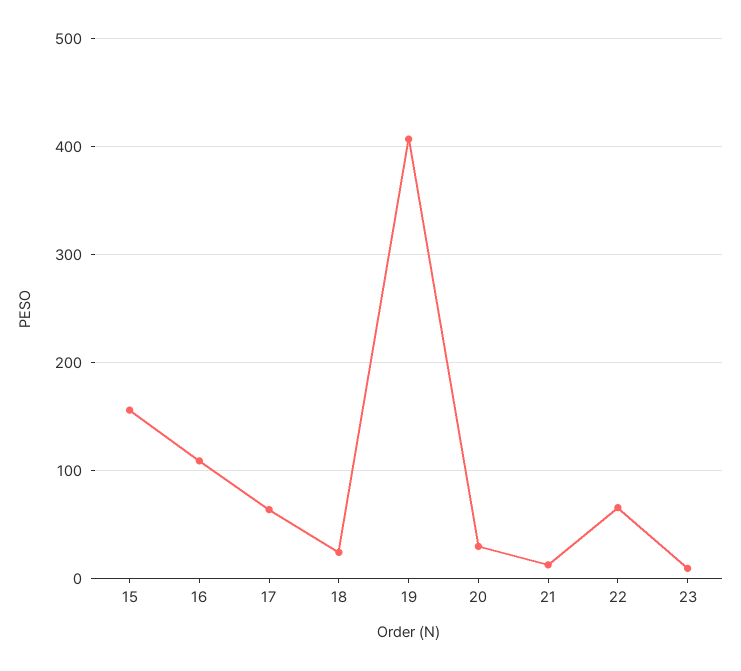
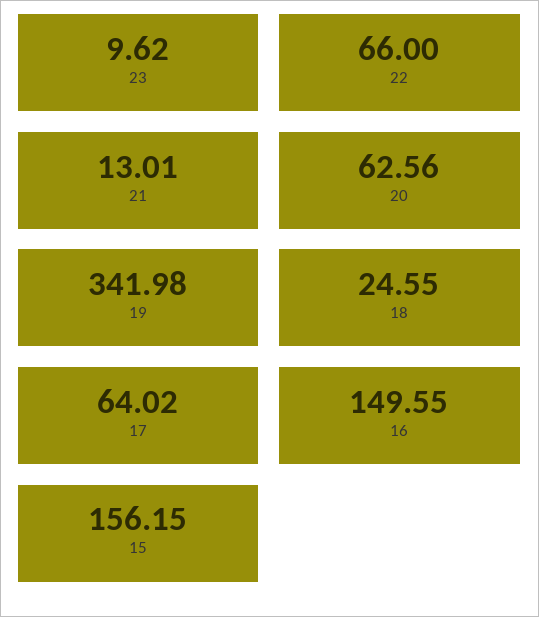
16: 110 -> 149.55
19: 410 -> 341.98
20: 30 -> 62.56

